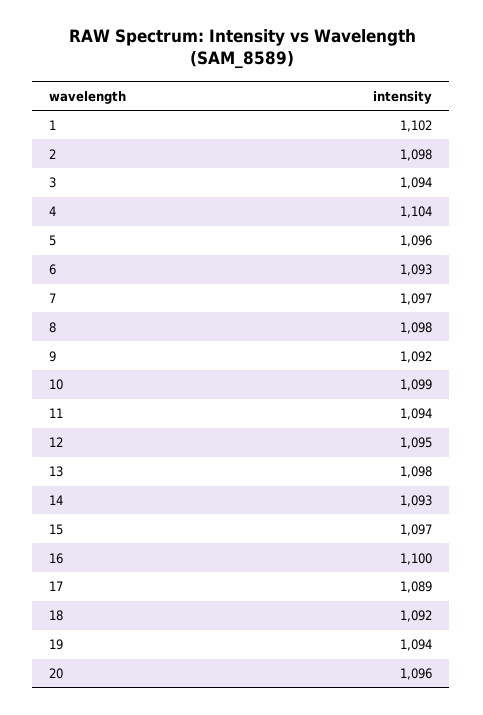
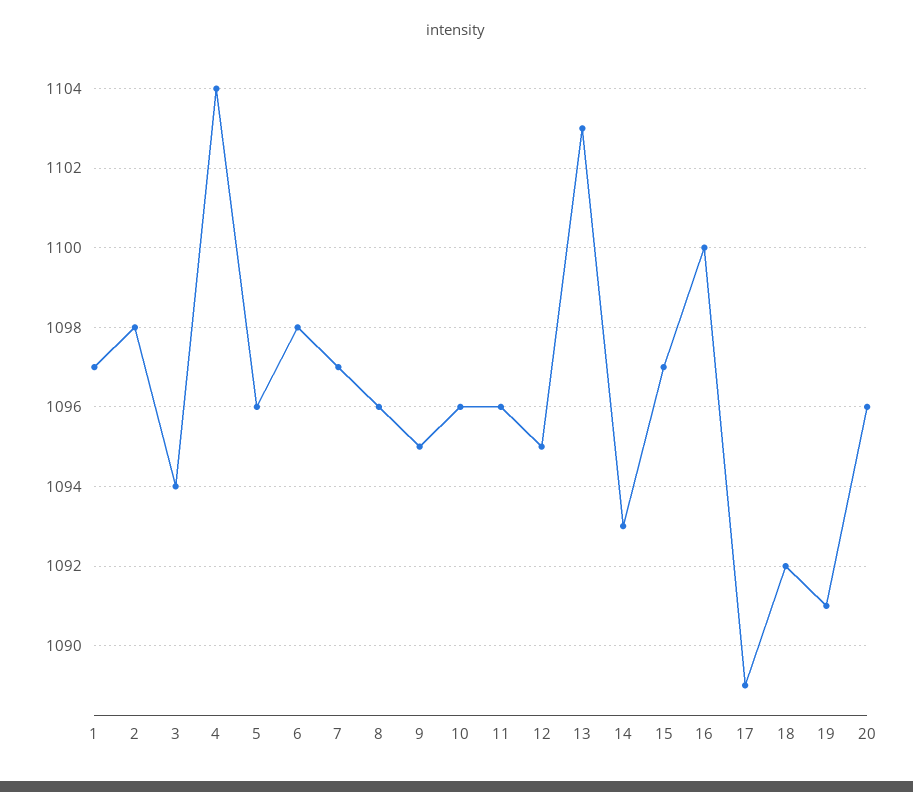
1: 1102 -> 1097
6: 1093 -> 1098
8: 1098 -> 1096
9: 1092 -> 1095
10: 1099 -> 1096
11: 1094 -> 1096
13: 1098 -> 1103
19: 1094 -> 1091

